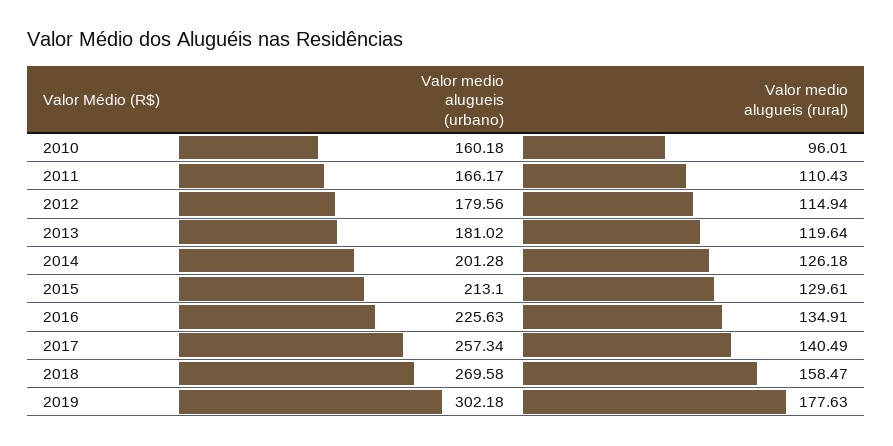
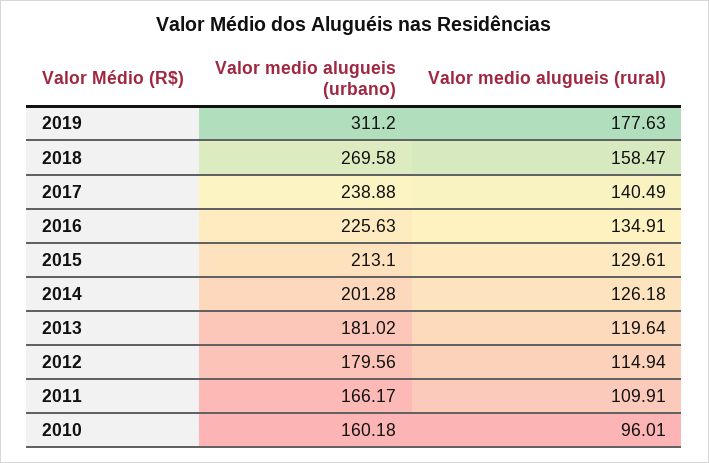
Valor medio alugueis (rural), 2011: 110.43 -> 109.91
Valor medio alugueis (urbano), 2017: 257.34 -> 238.88
Valor medio alugueis (urbano), 2019: 302.18 -> 311.2

